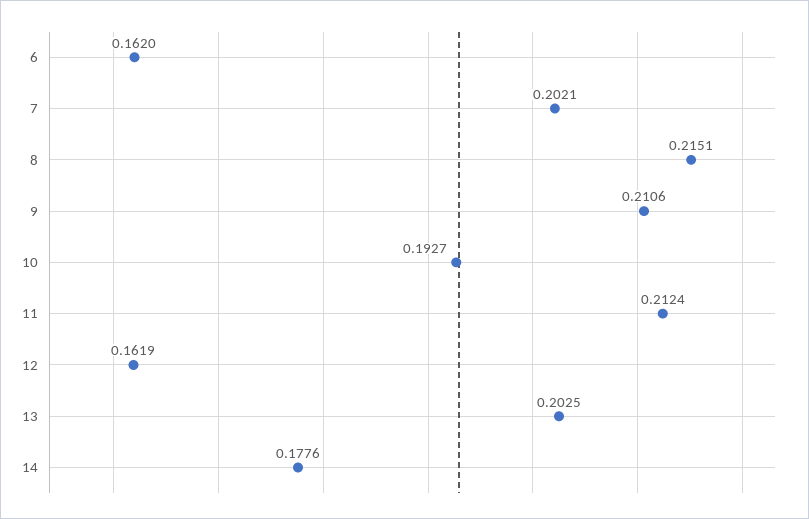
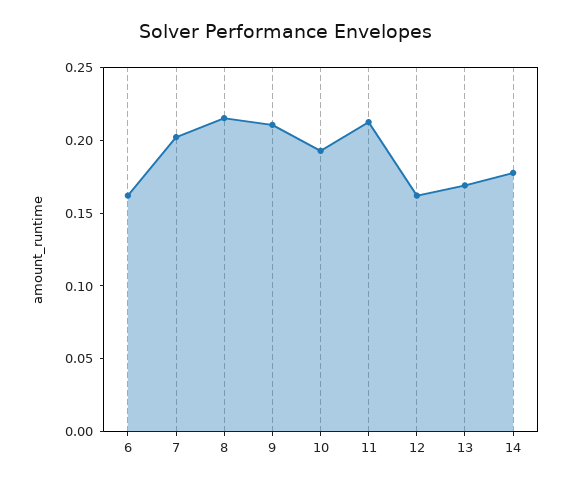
13: 0.2025 -> 0.17

